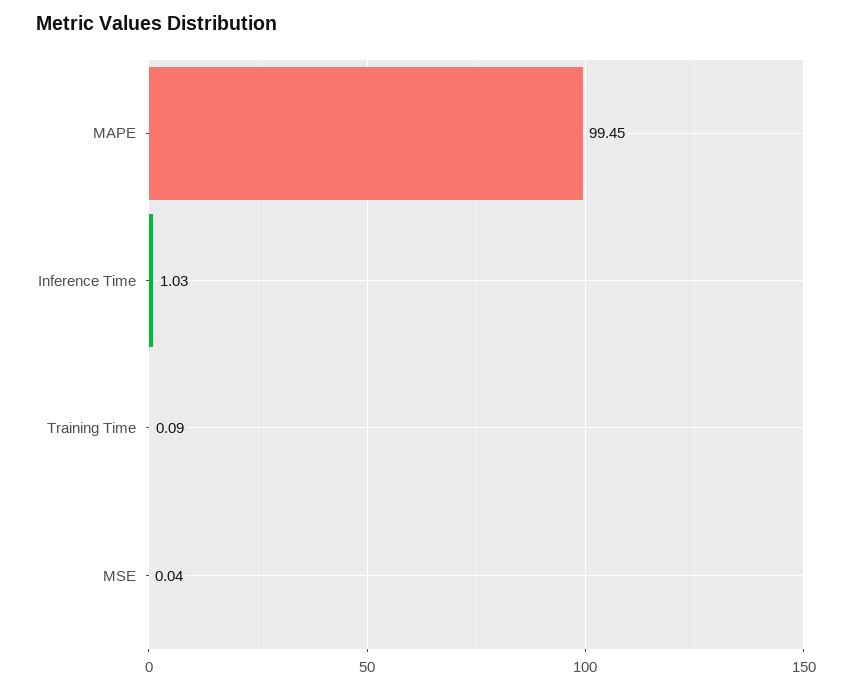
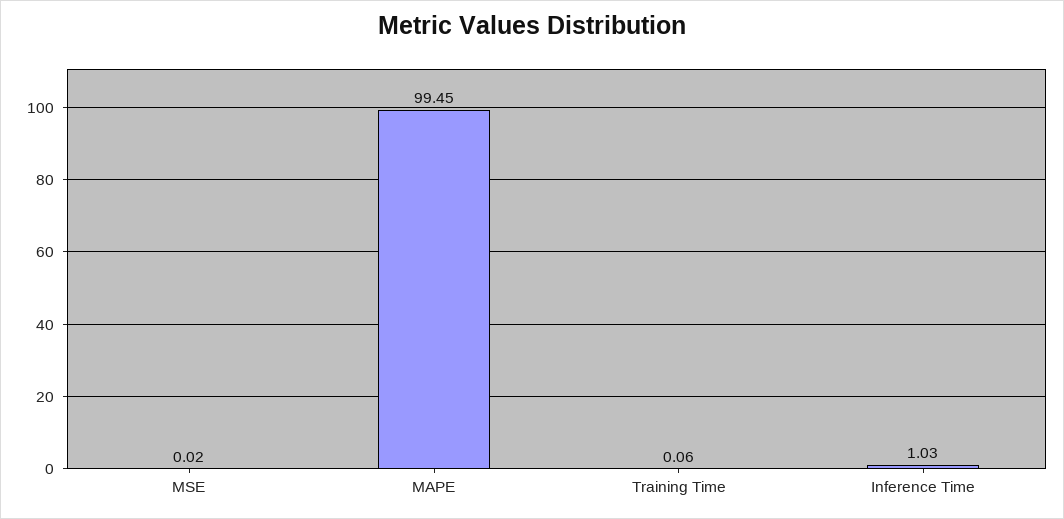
Training Time: 0.09 -> 0.06
MSE: 0.04 -> 0.02

